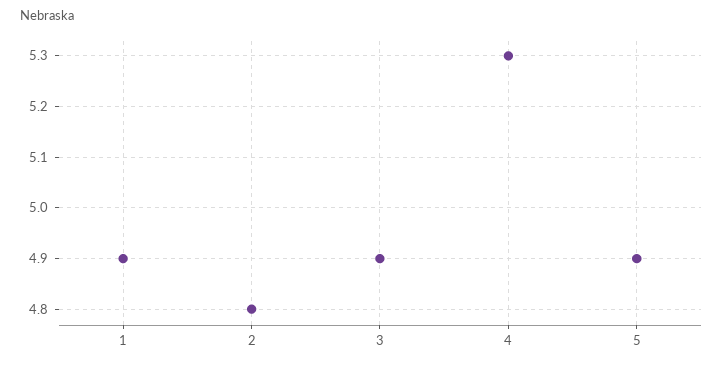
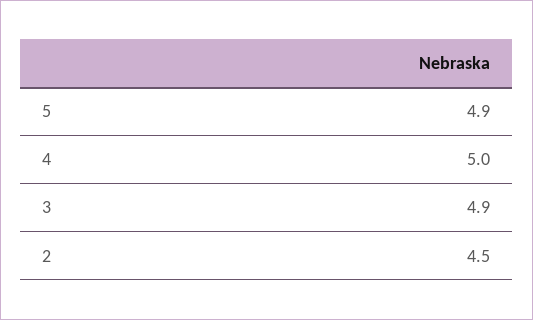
1: 4.9 -> none
2: 4.8 -> 4.5
4: 5.3 -> 5

